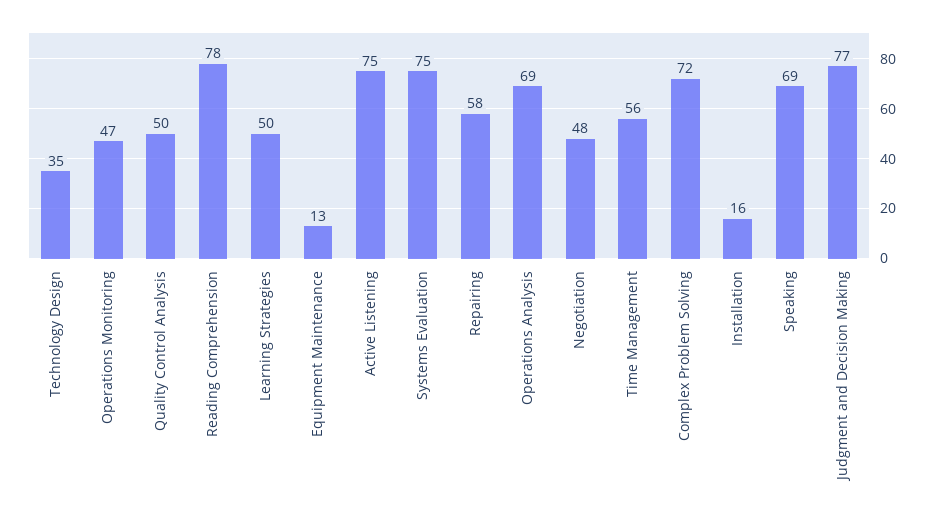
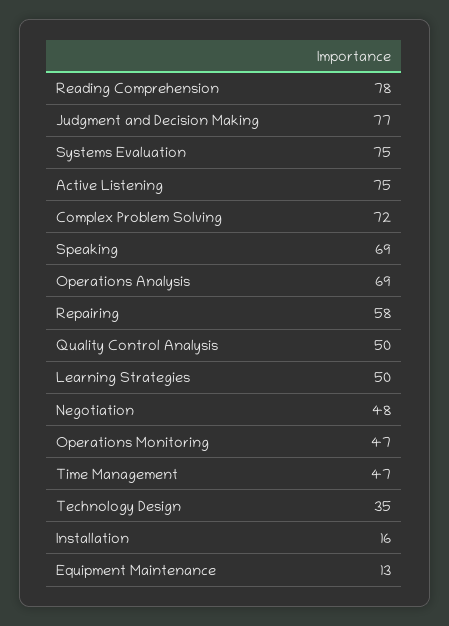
Time Management: 56 -> 47

